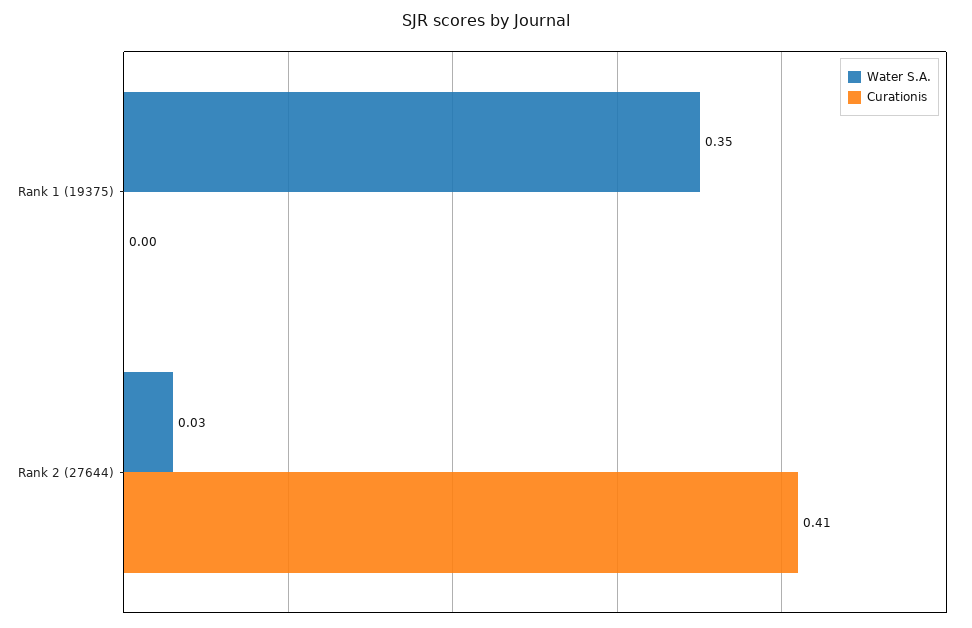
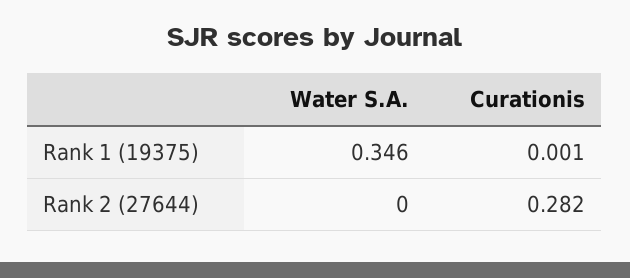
Water S.A., Rank 2 (27644): 0.03 -> 0
Curationis, Rank 2 (27644): 0.41 -> 0.282

